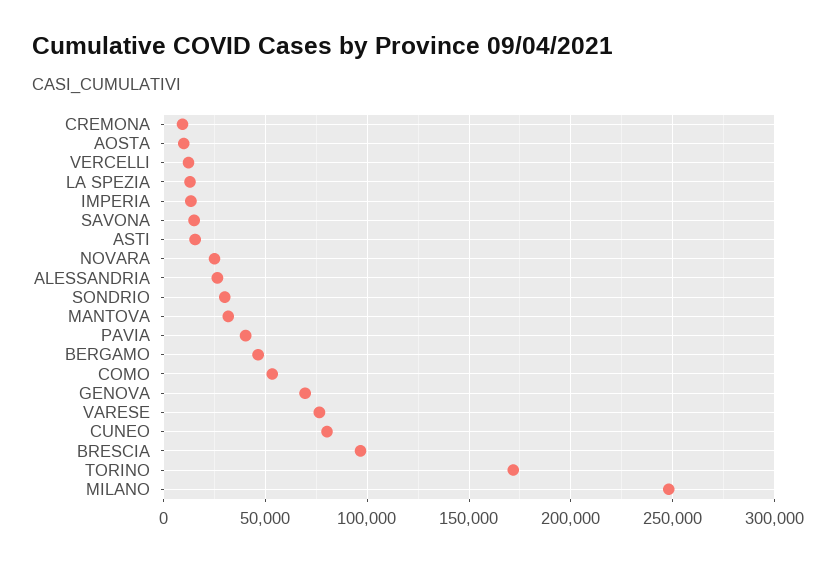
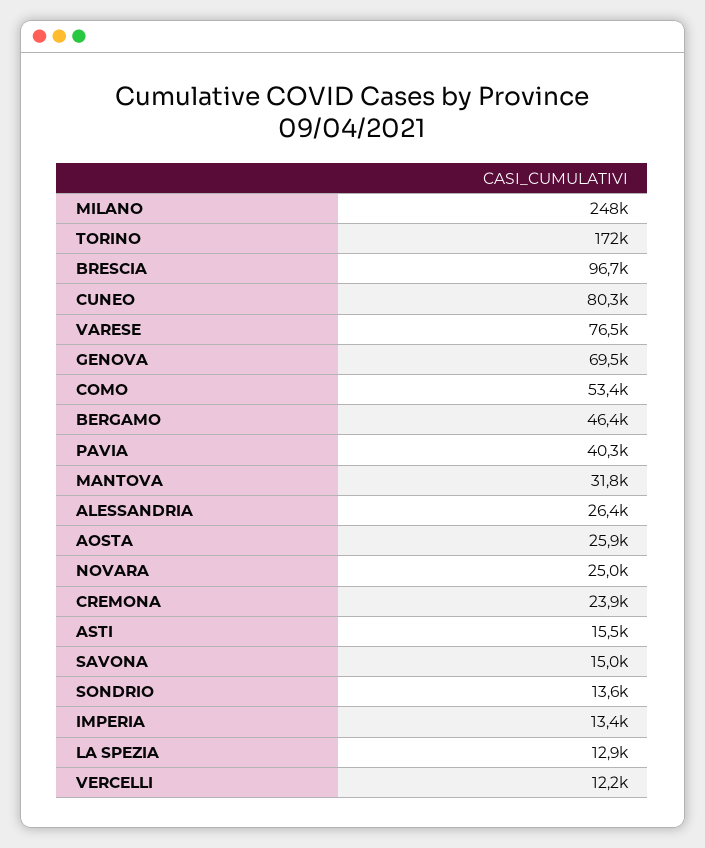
CREMONA: 10000 -> 23900
AOSTA: 10000 -> 25900
SONDRIO: 30000 -> 13600

